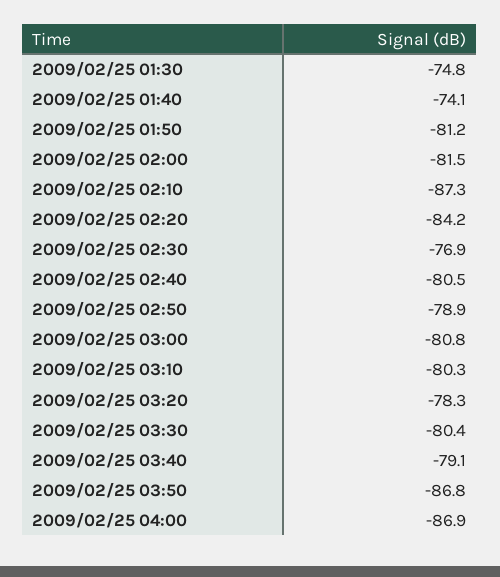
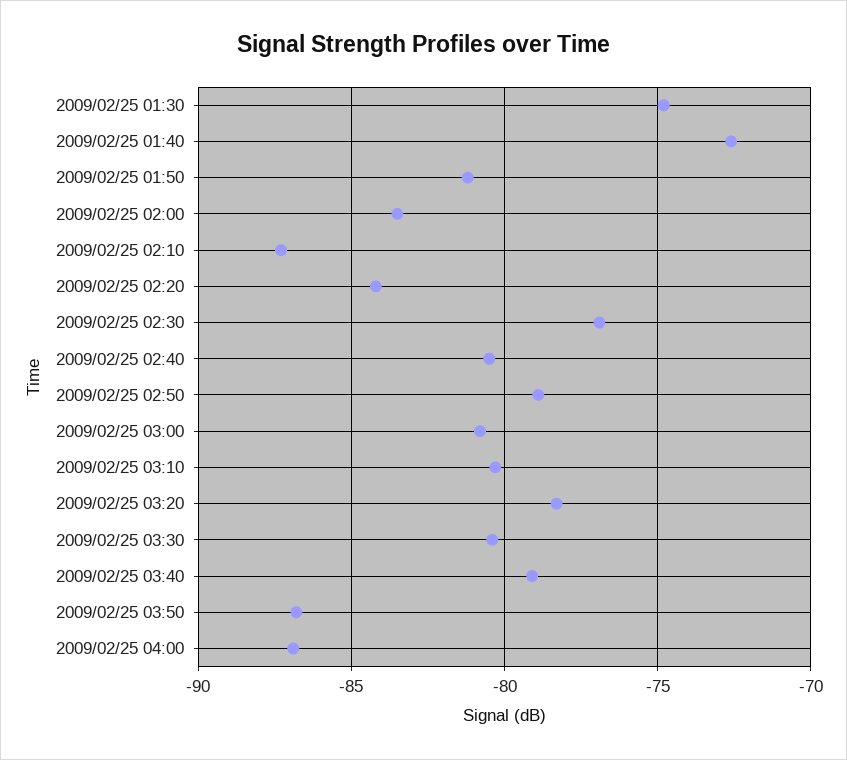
2009/02/25 01:40: -74.1 -> -72.5
2009/02/25 02:00: -81.5 -> -83.5

